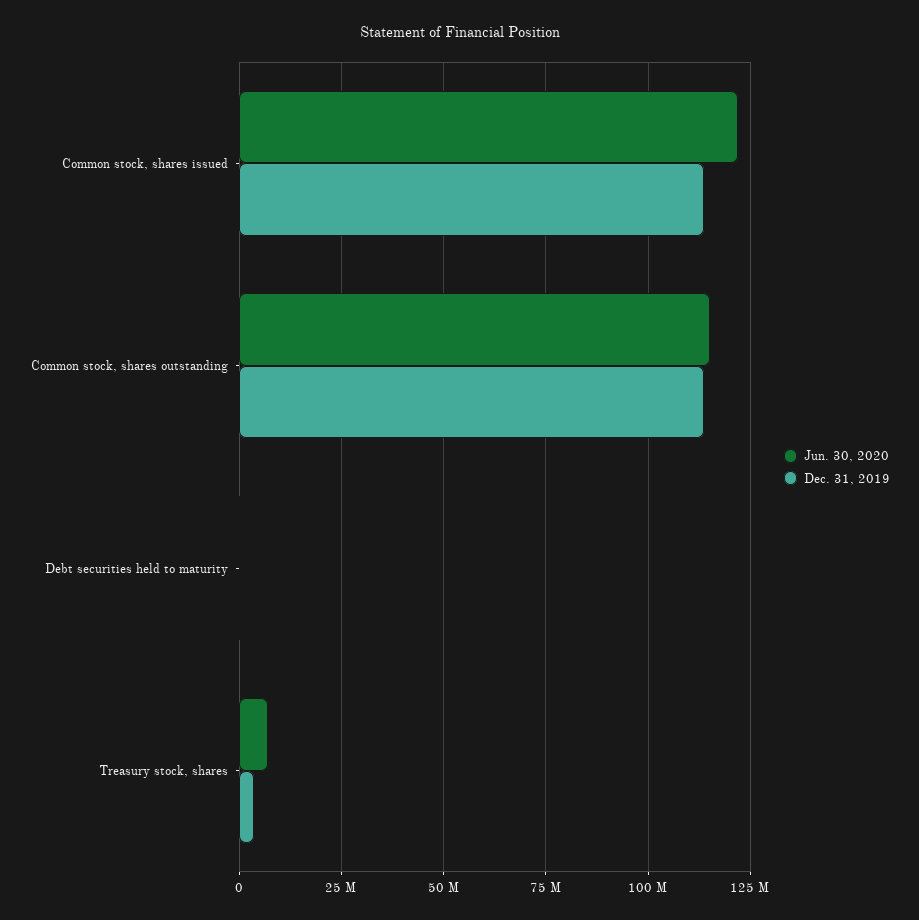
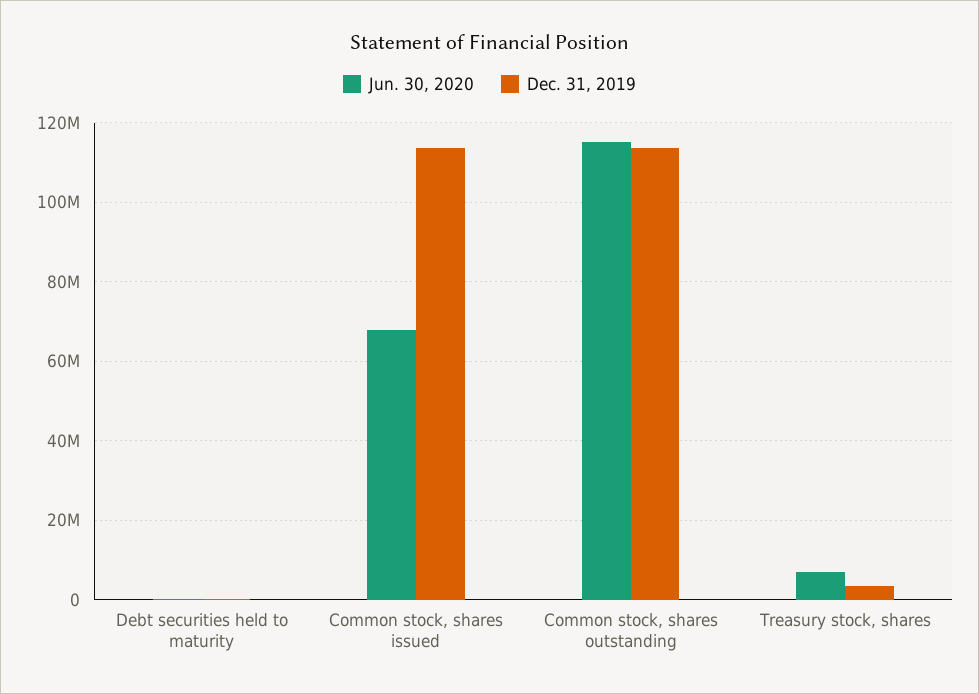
Jun. 30, 2020, Common stock, shares issued: 122500000 -> 68000000

